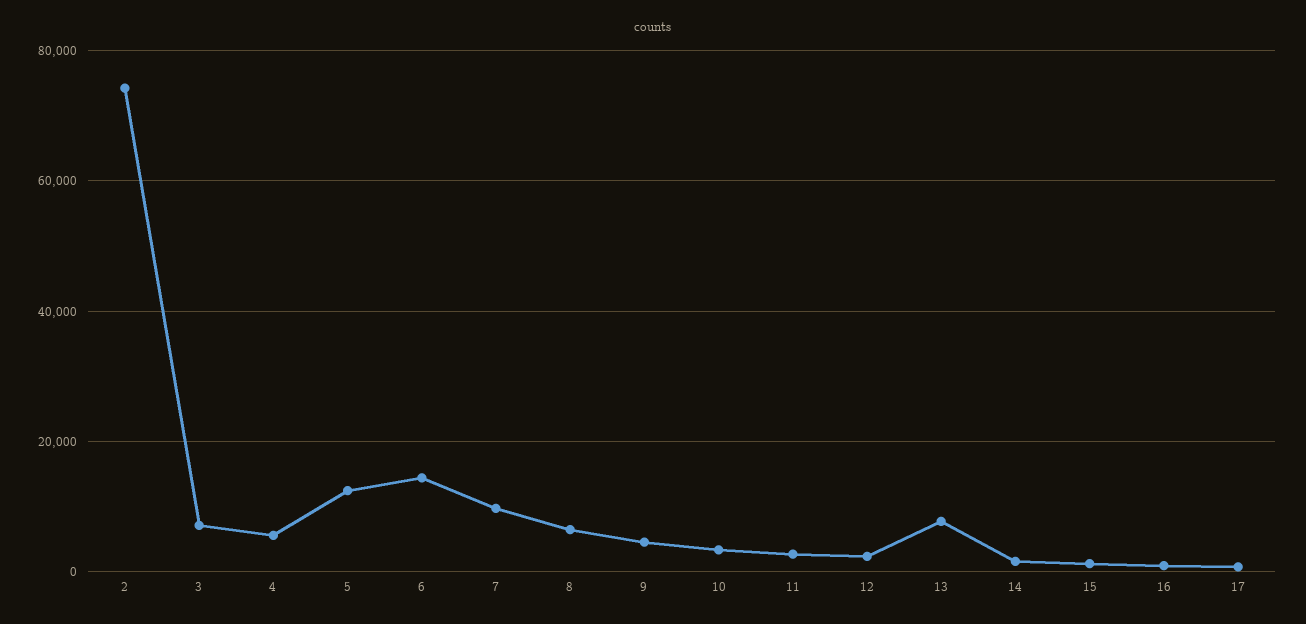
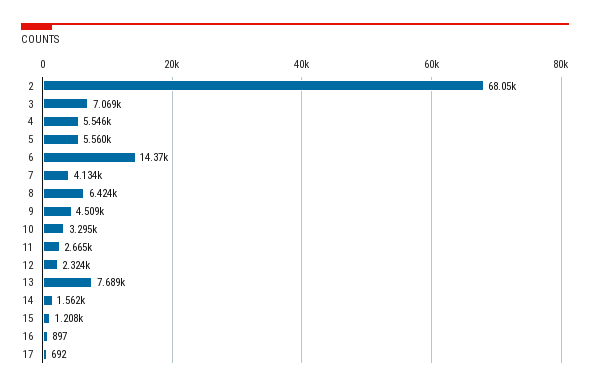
2: 74000 -> 68050
5: 12000 -> 5560
7: 10000 -> 4134

